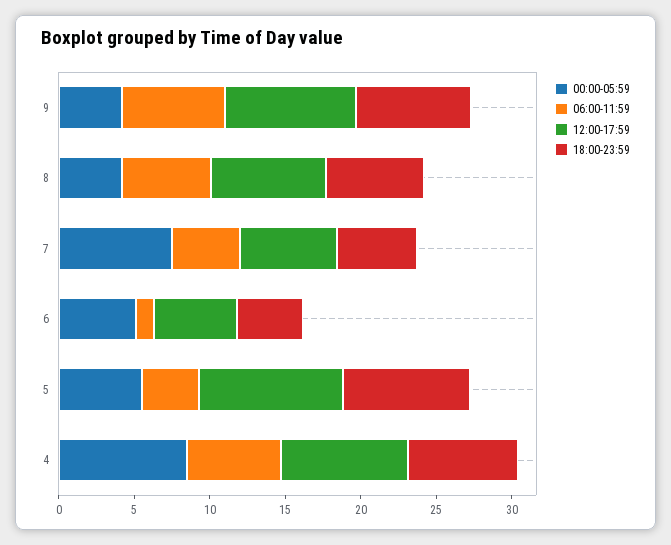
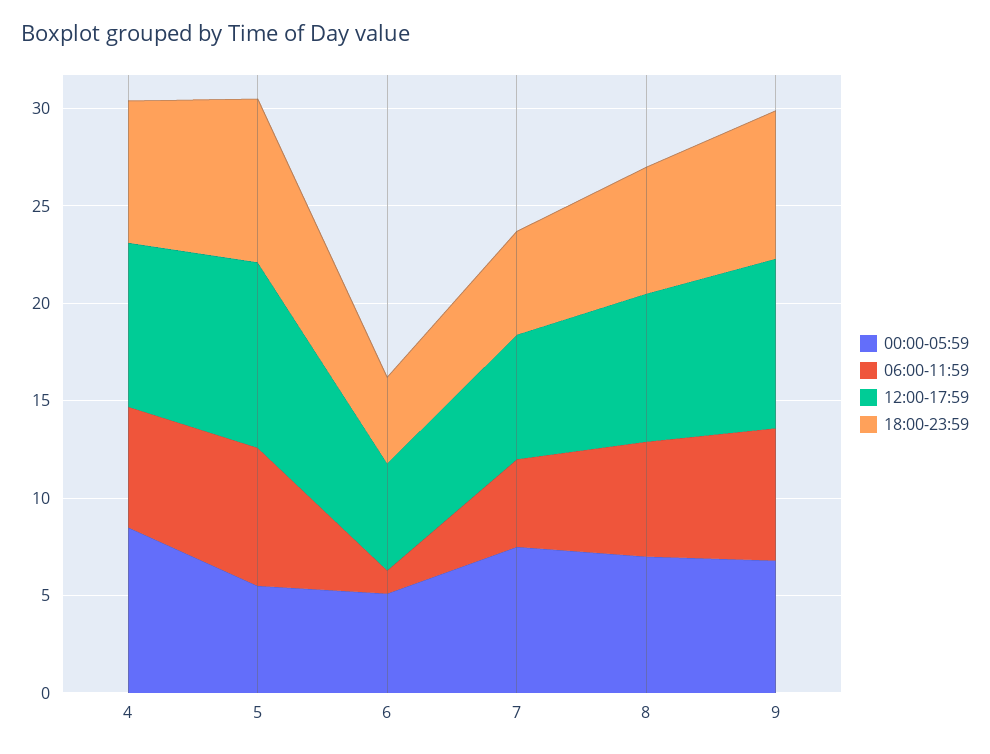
00:00-05:59, 9: 4 -> 7
00:00-05:59, 8: 4 -> 7
06:00-11:59, 5: 4 -> 7

